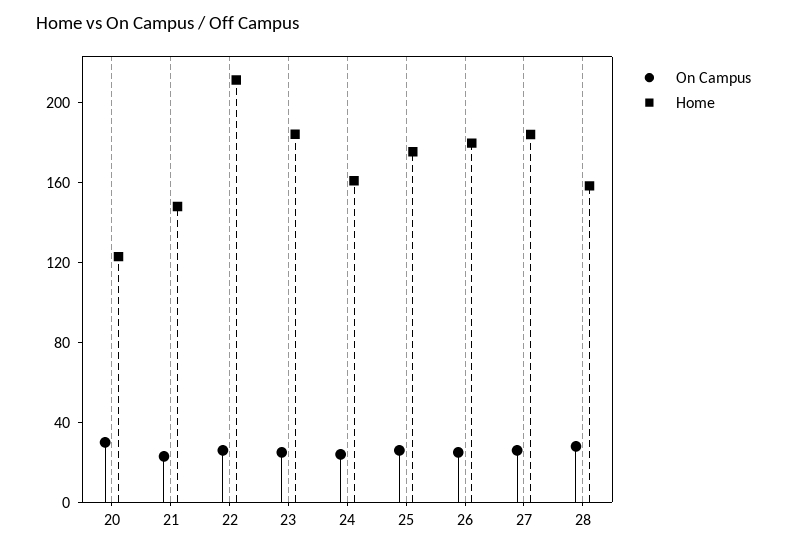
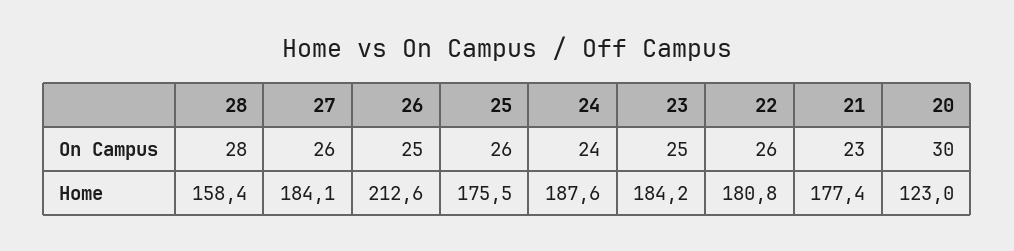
Home, 21: 150 -> 177.4
Home, 22: 210 -> 180.8
Home, 24: 160 -> 187.6
Home, 26: 180 -> 212.6

